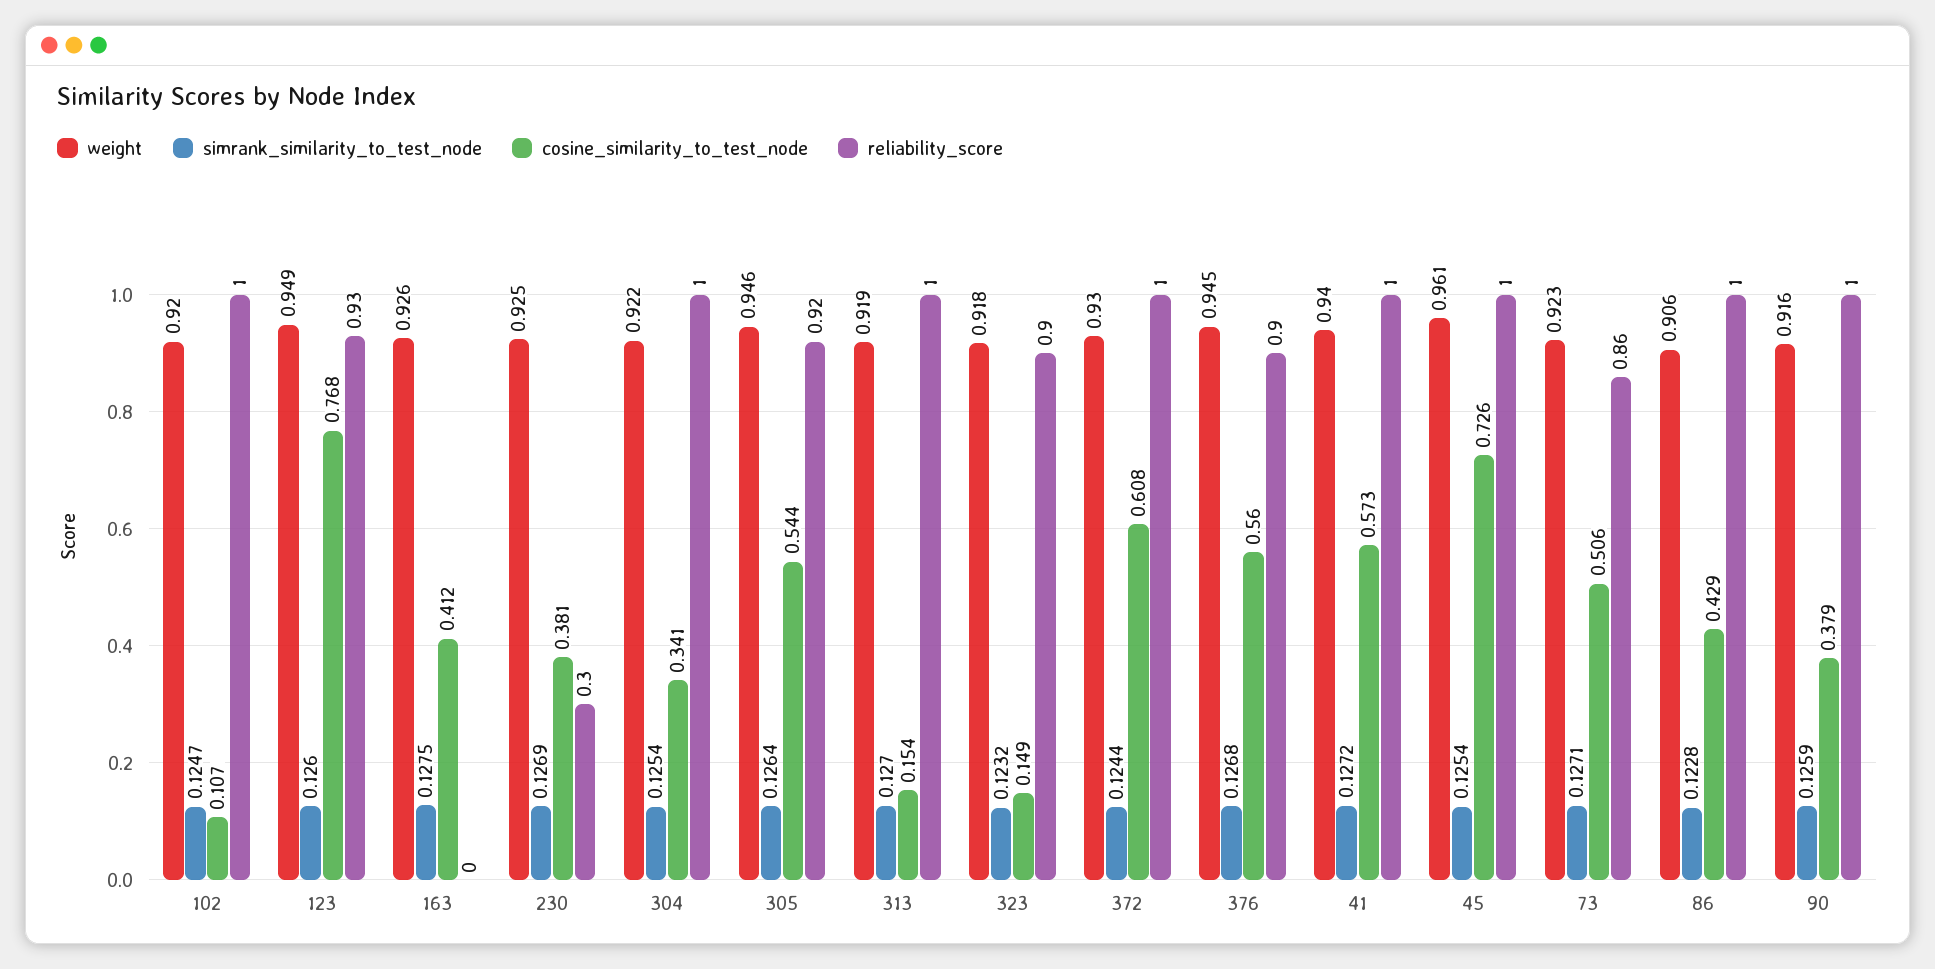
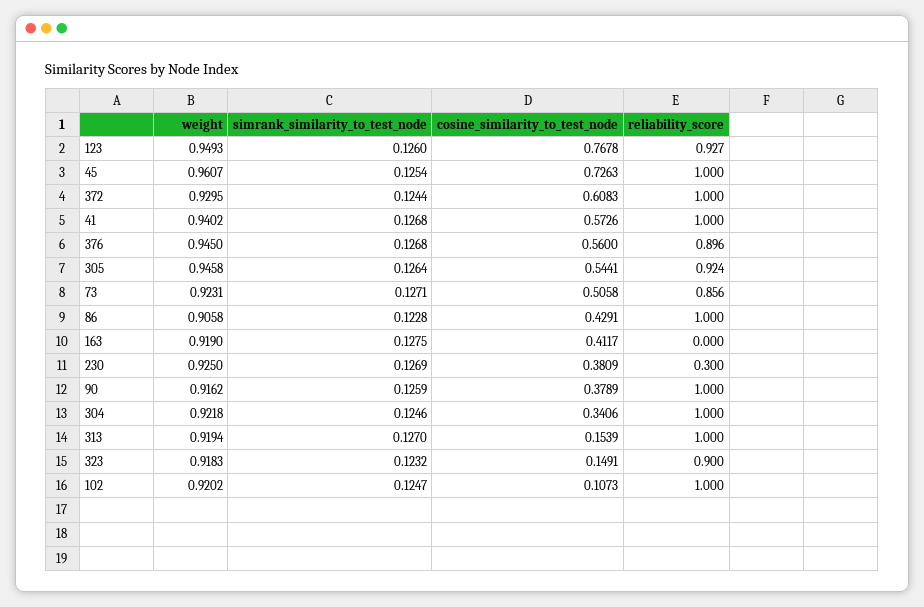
weight, 163: 0.926 -> 0.919
simrank_similarity_to_test_node, 304: 0.1254 -> 0.1246
simrank_similarity_to_test_node, 41: 0.1272 -> 0.1268

